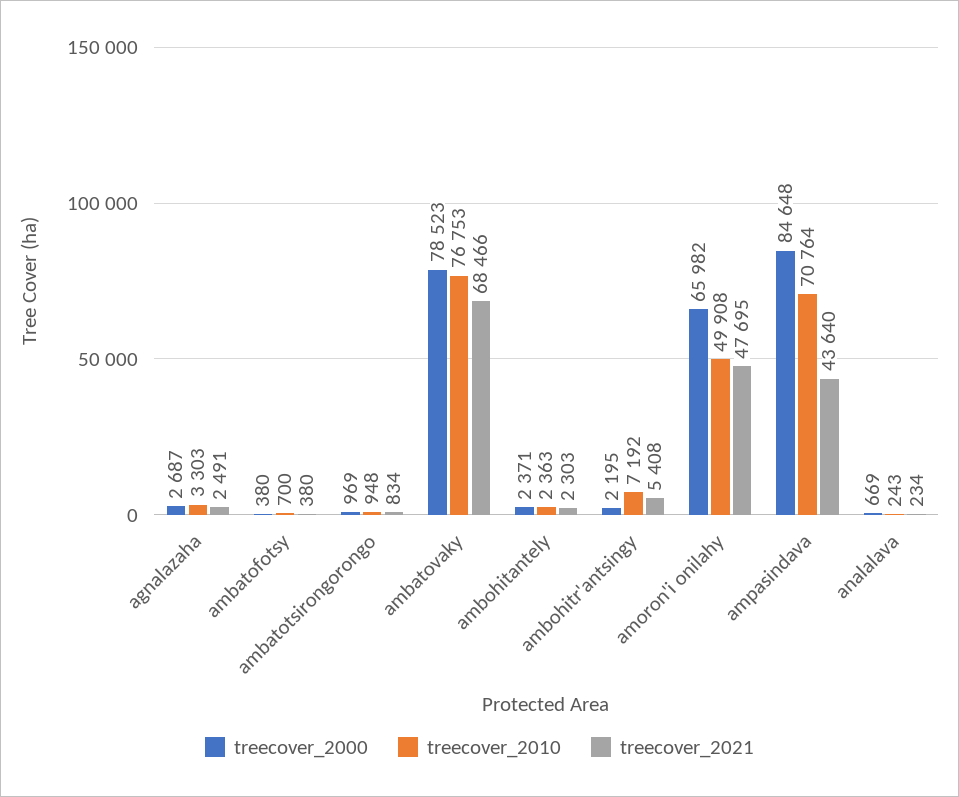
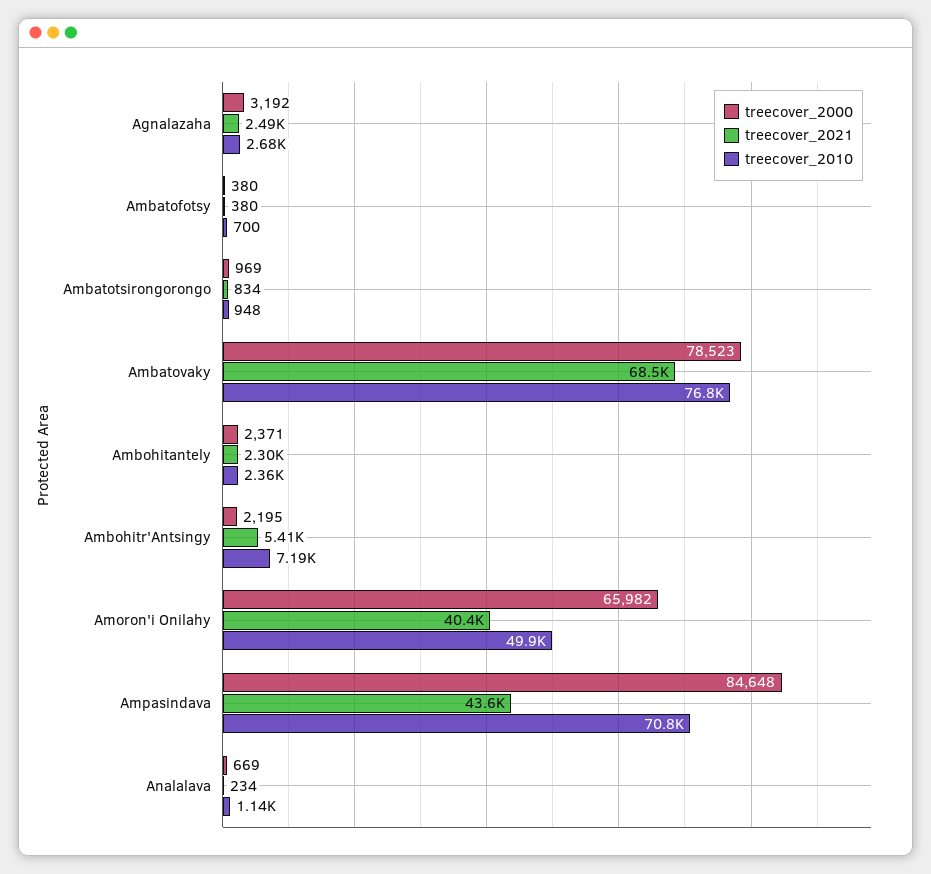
treecover_2000, agnalazaha: 2687 -> 3192
treecover_2010, agnalazaha: 3303 -> 2680
treecover_2021, amoron'i onilahy: 47695 -> 40400
treecover_2010, analalava: 243 -> 1140

